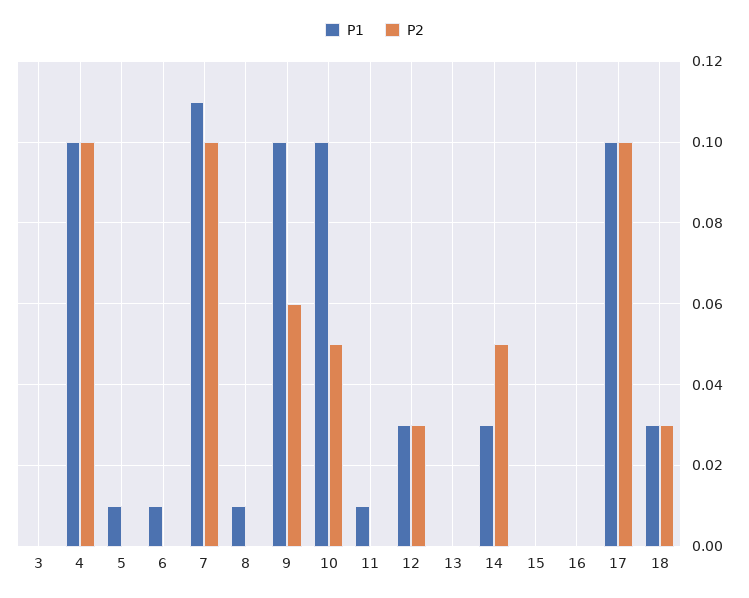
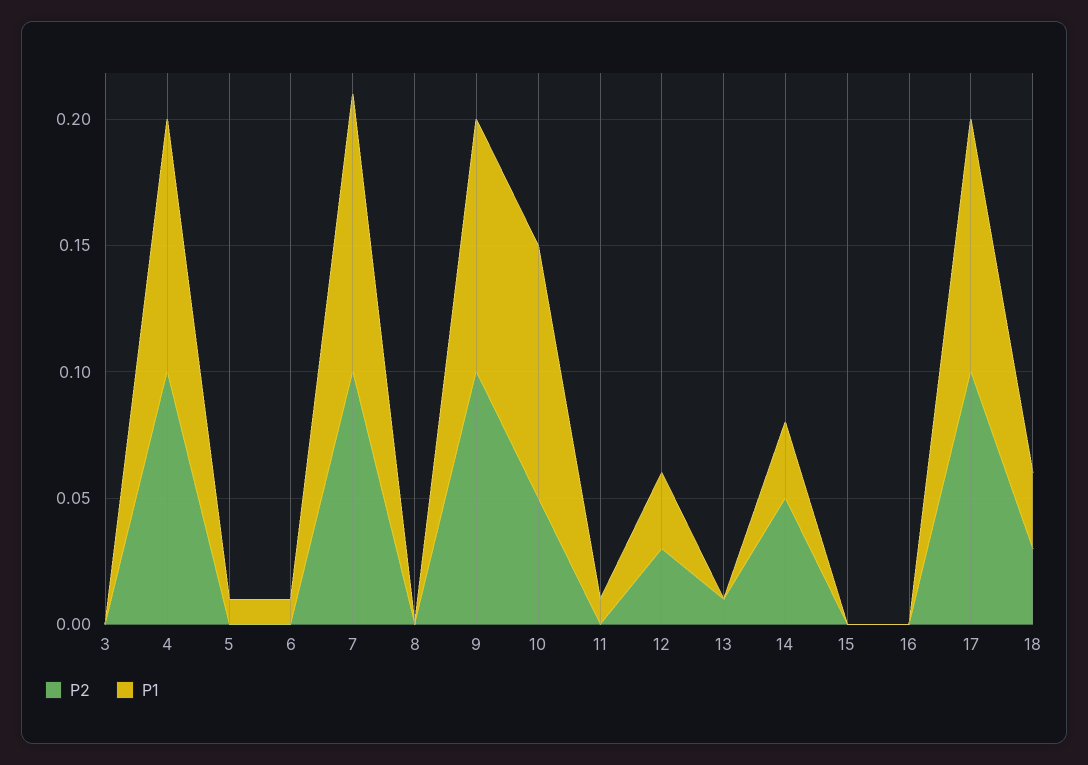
P1, 8: 0.01 -> 0
P2, 9: 0.06 -> 0.1
P2, 13: 0 -> 0.01

